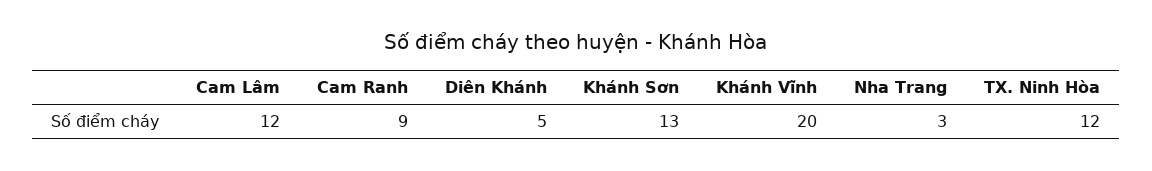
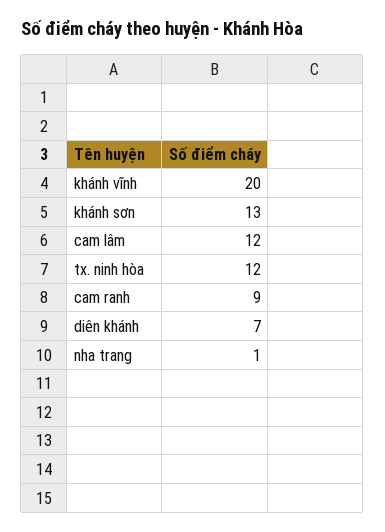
Diên Khánh: 5 -> 7
Nha Trang: 3 -> 1

